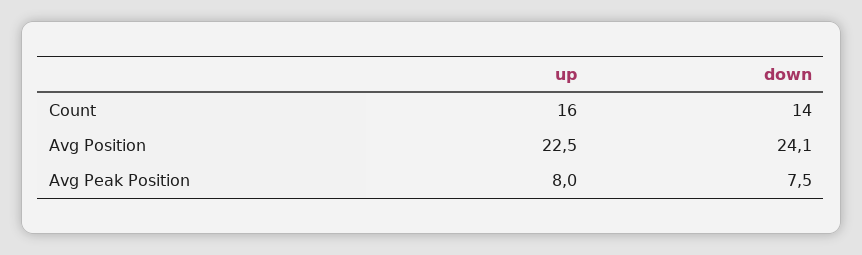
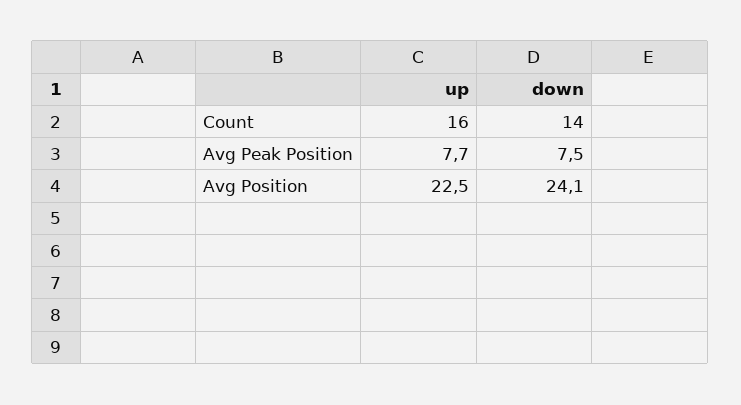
up, Avg Peak Position: 8 -> 7.7

